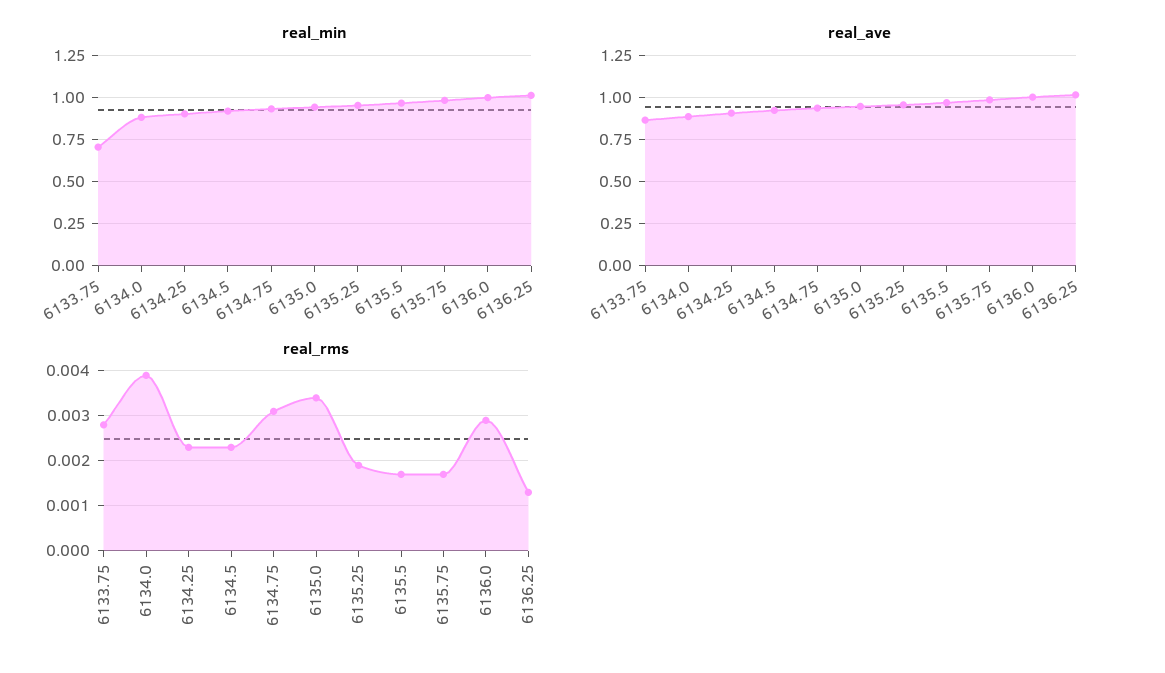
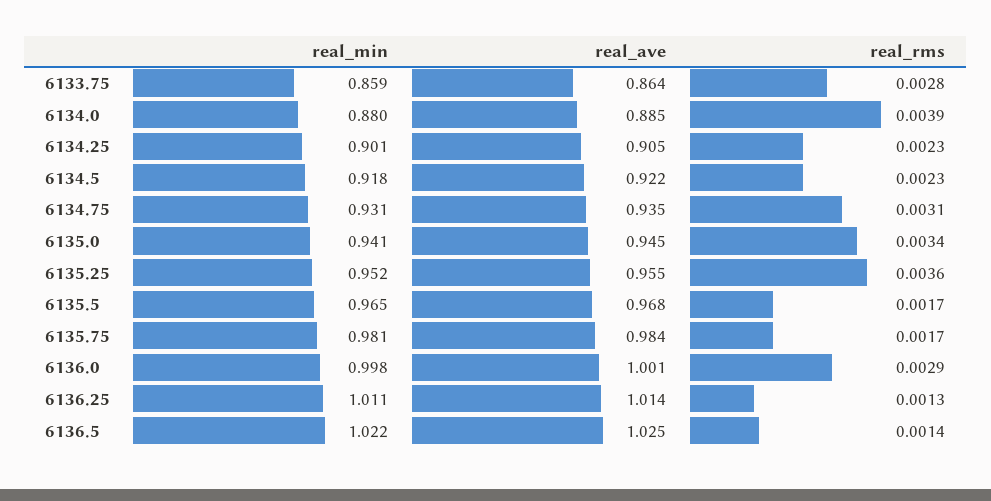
real_min, 6133.75: 0.7 -> 0.859
real_rms, 6135.25: 0.002 -> 0.0036
real_min, 6136.5: none -> 1.022
real_ave, 6136.5: none -> 1.025
real_rms, 6136.5: none -> 0.0014

